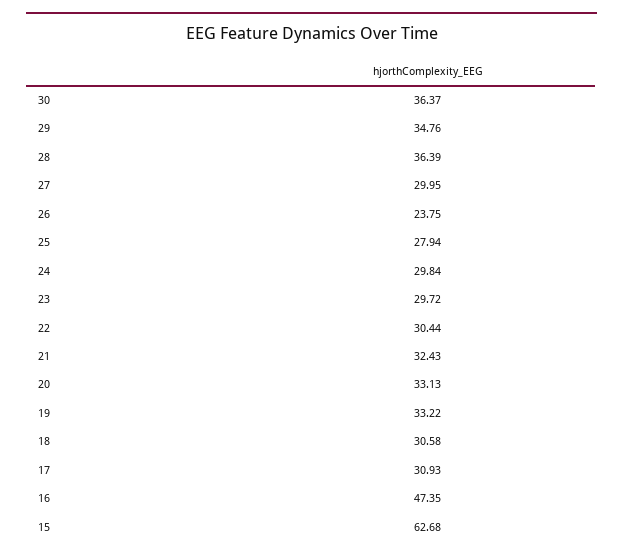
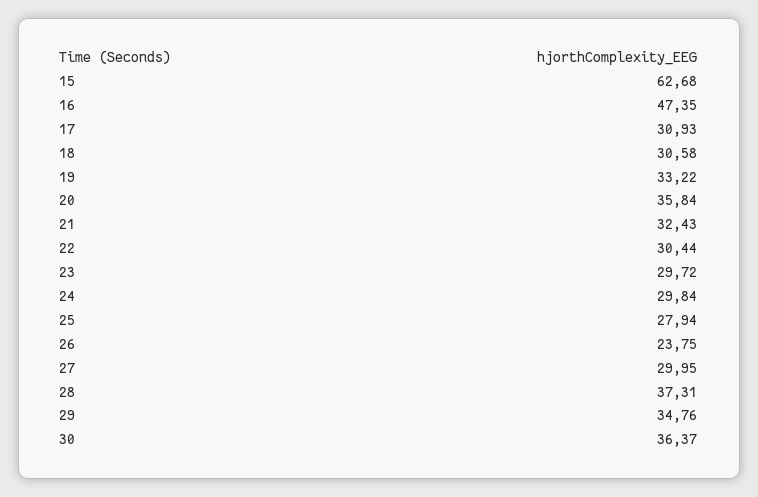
28: 36.39 -> 37.31
20: 33.13 -> 35.84

